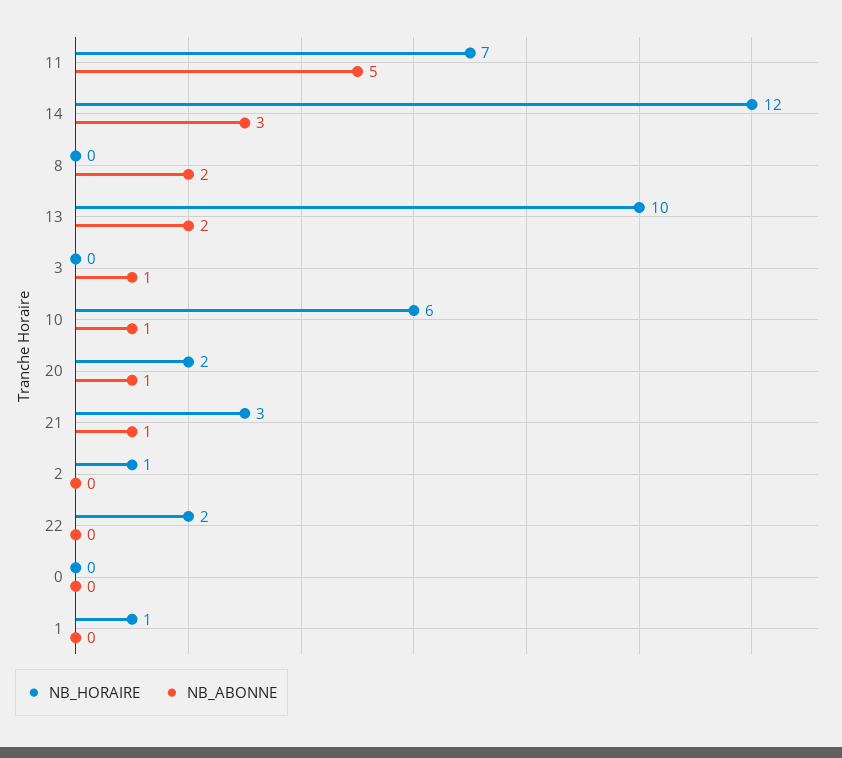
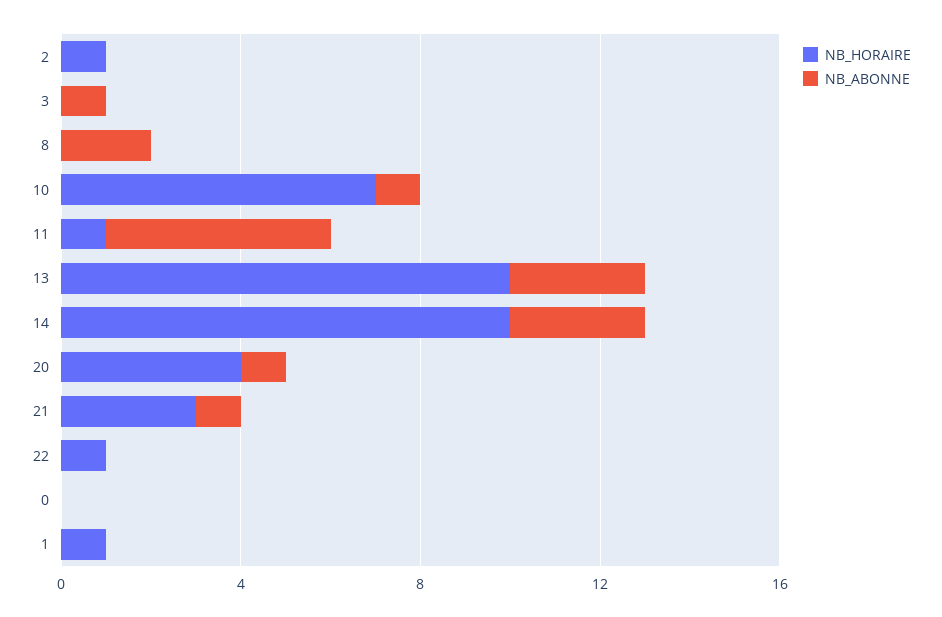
NB_HORAIRE, 11: 7 -> 1
NB_HORAIRE, 14: 12 -> 10
NB_ABONNE, 13: 2 -> 3
NB_HORAIRE, 10: 6 -> 7
NB_HORAIRE, 20: 2 -> 4
NB_HORAIRE, 22: 2 -> 1

